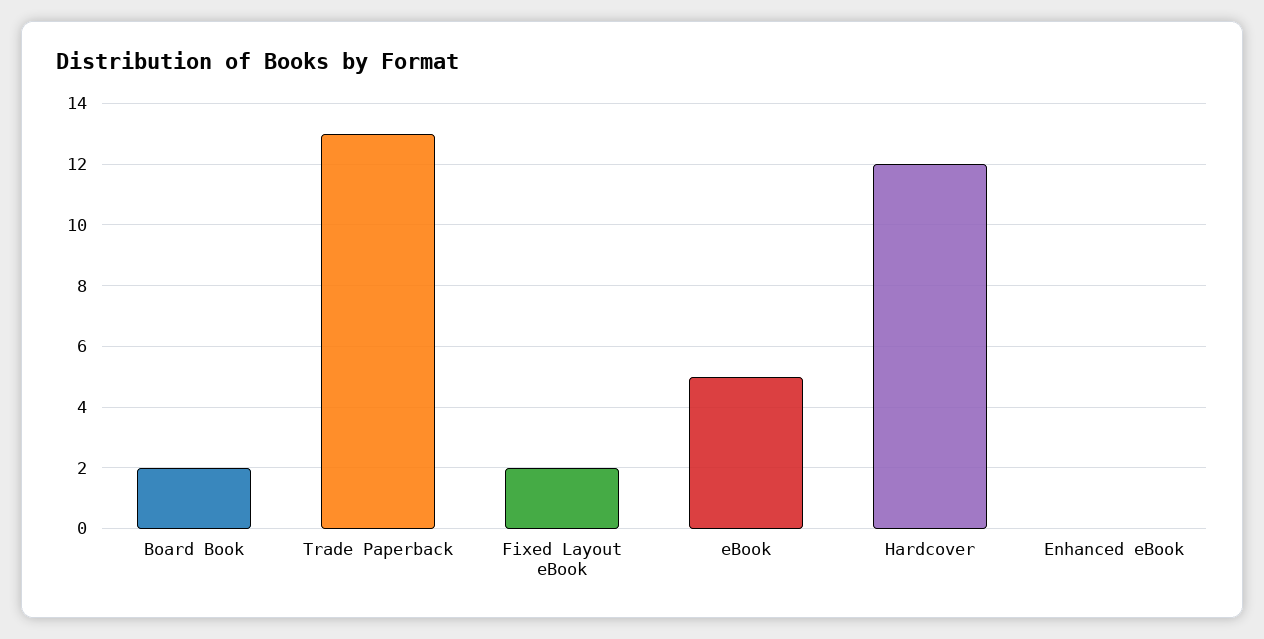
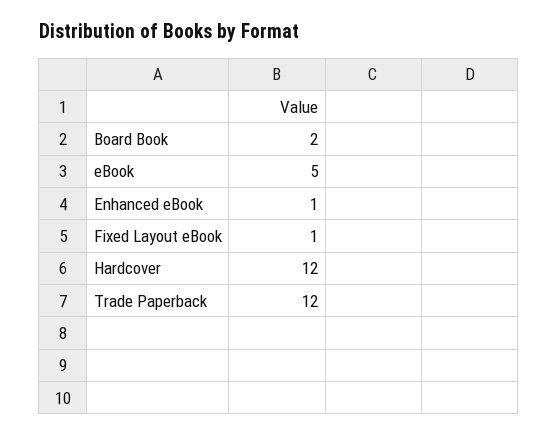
Trade Paperback: 13 -> 12
Fixed Layout eBook: 2 -> 1
Enhanced eBook: 0 -> 1

